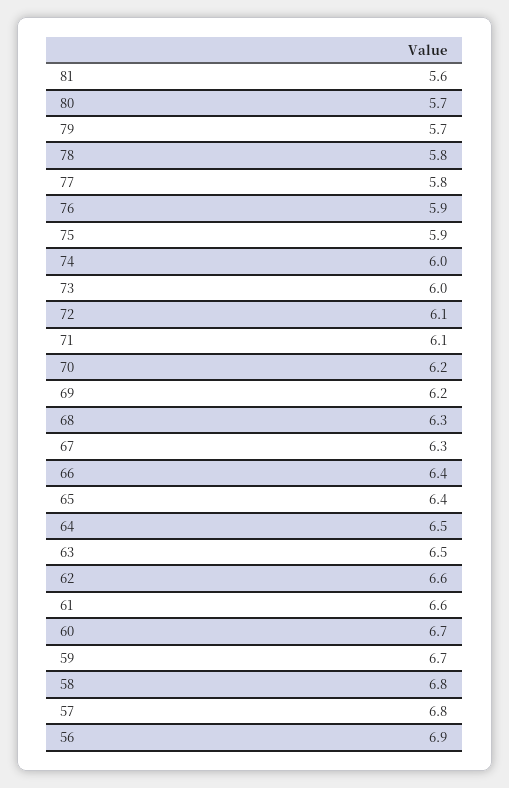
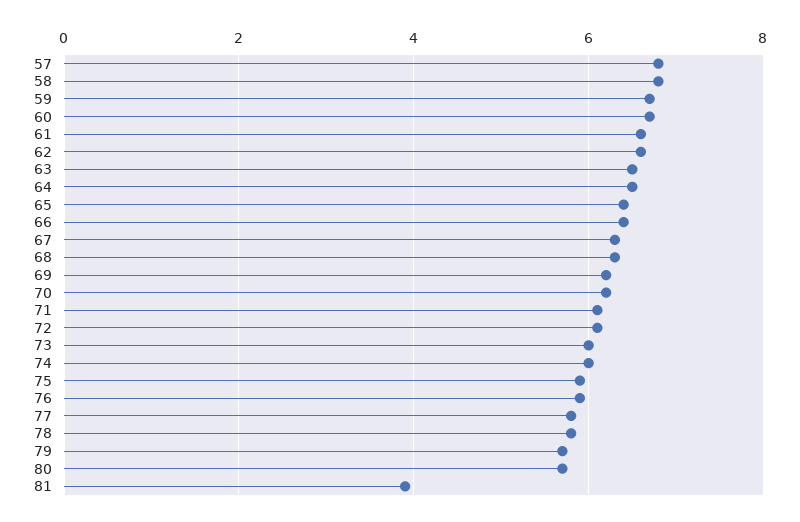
81: 5.6 -> 4
56: 6.9 -> none

